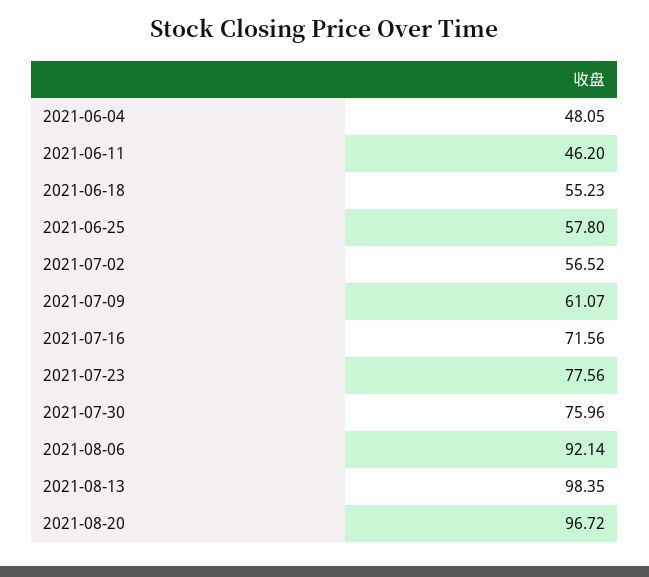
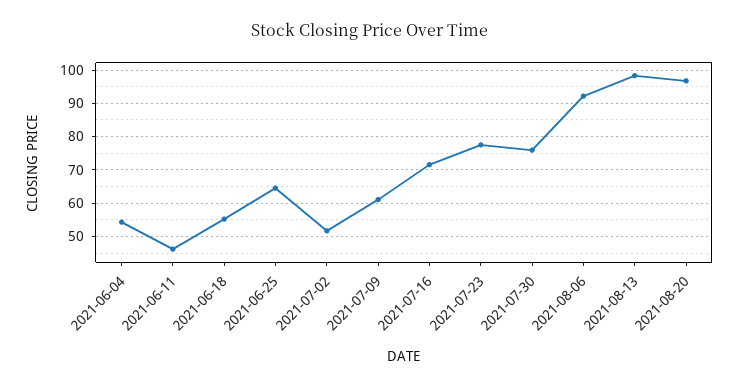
2021-06-04: 48.05 -> 54
2021-06-25: 57.8 -> 64
2021-07-02: 56.52 -> 52

